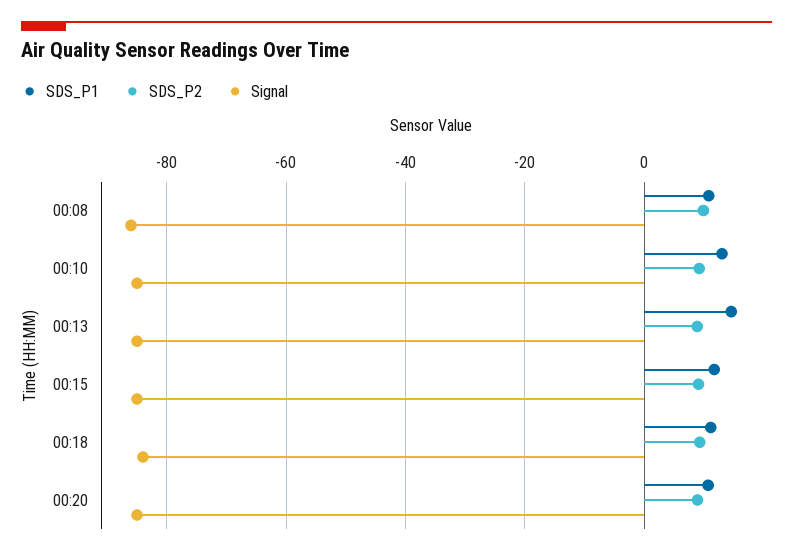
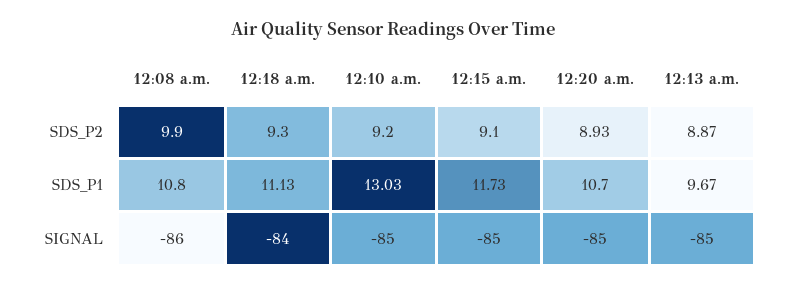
SDS_P1, 00:13: 14 -> 9.67

